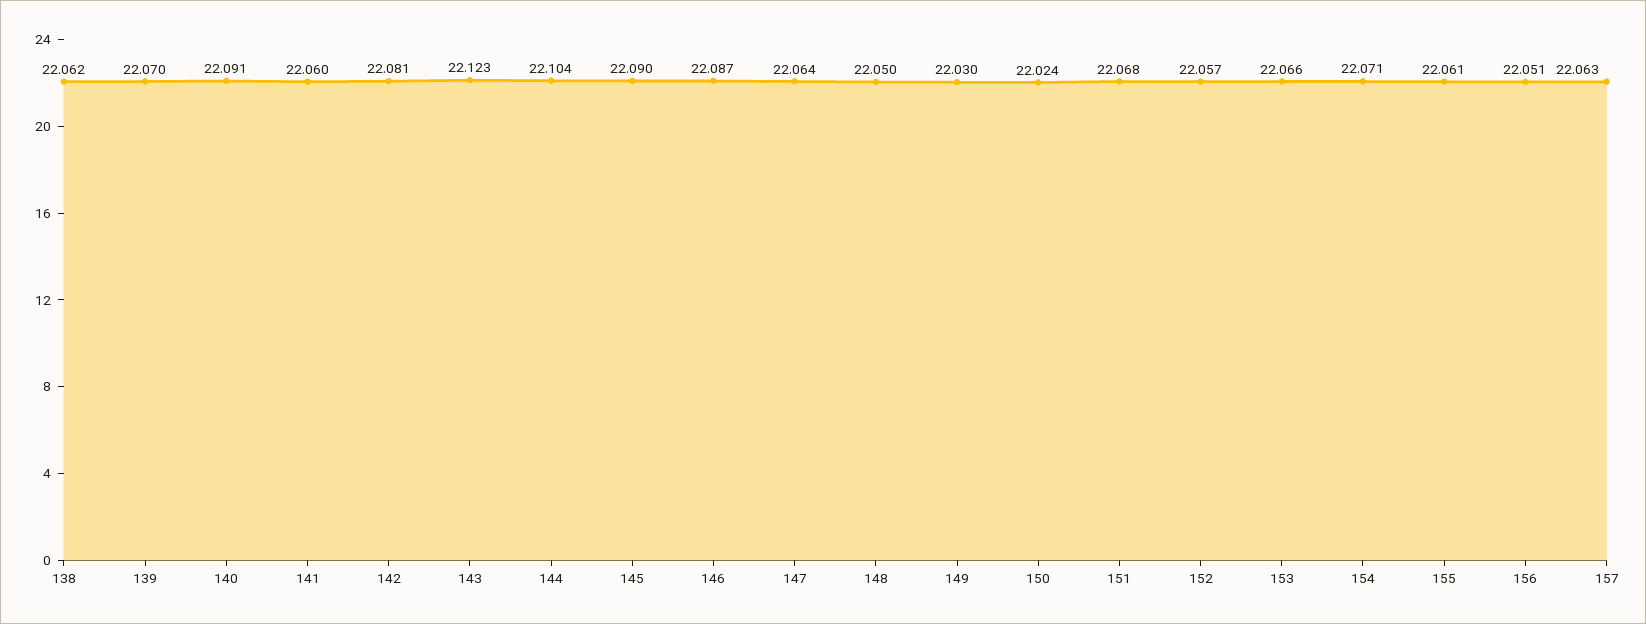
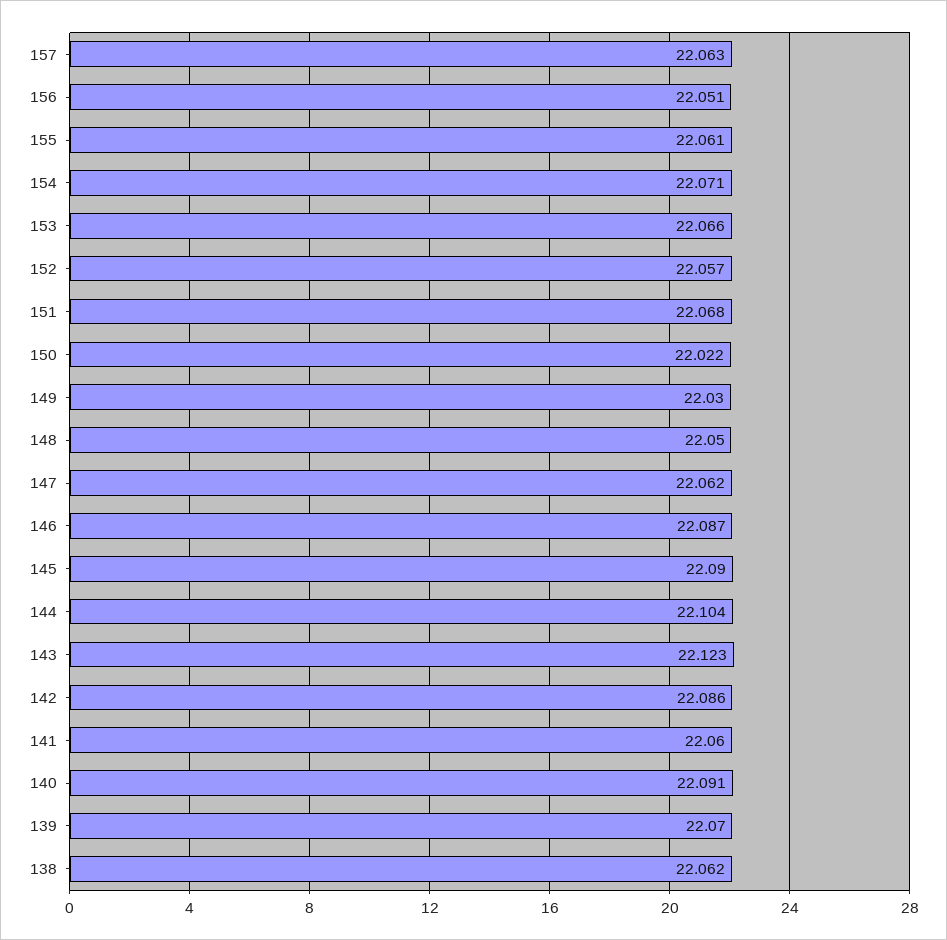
142: 22.081 -> 22.086
147: 22.064 -> 22.062
150: 22.024 -> 22.022

